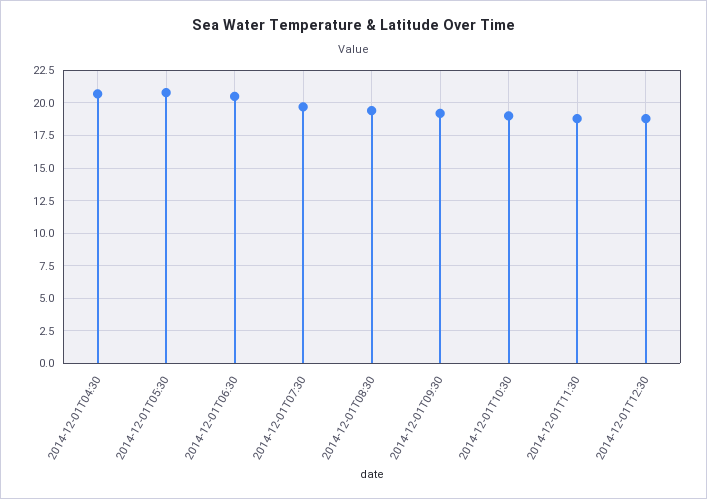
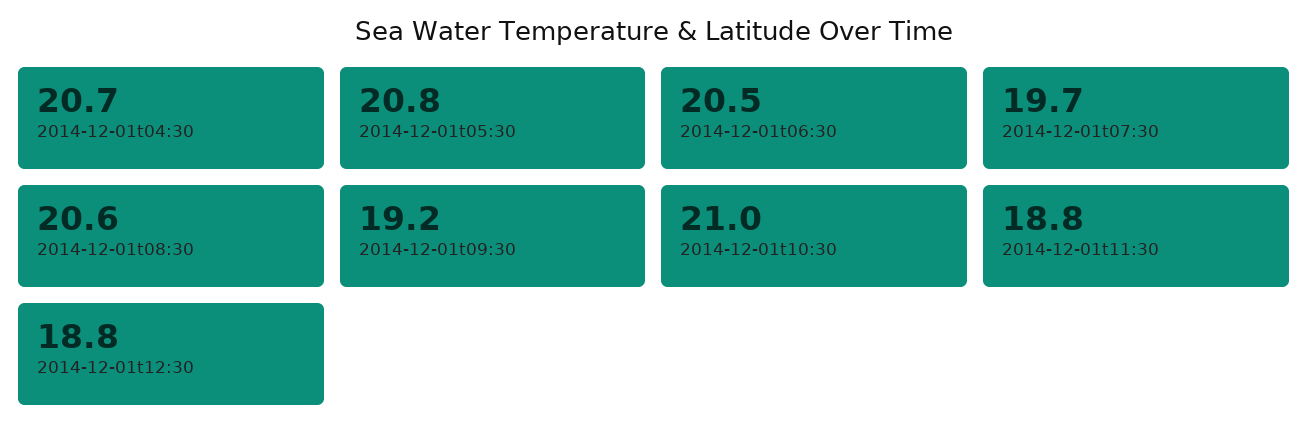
2014-12-01T08:30: 19.5 -> 20.6
2014-12-01T10:30: 19 -> 21

